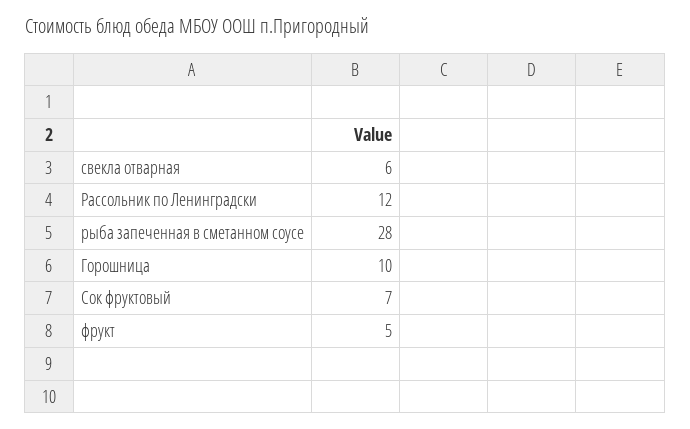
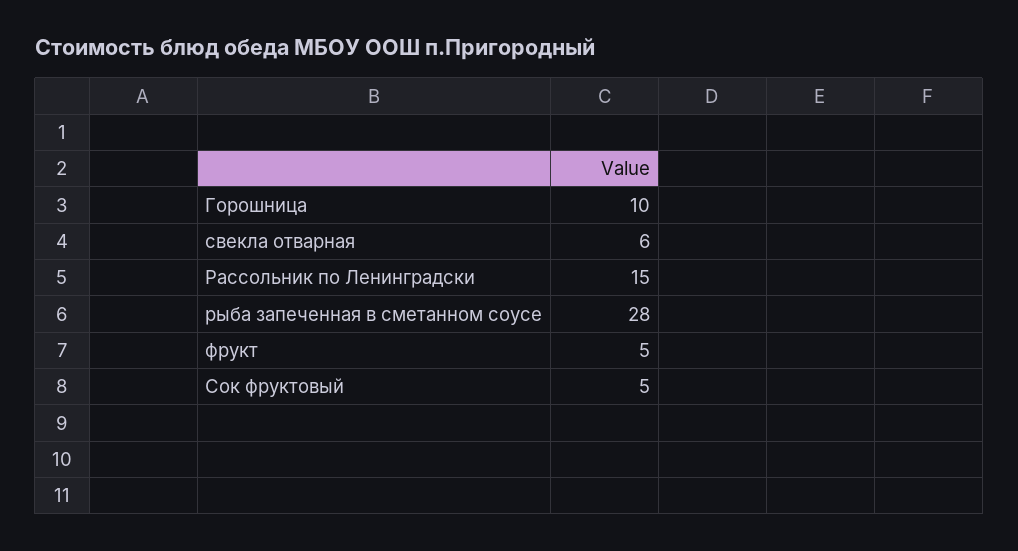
Рассольник по Ленинградски: 12 -> 15
Сок фруктовый: 7 -> 5

